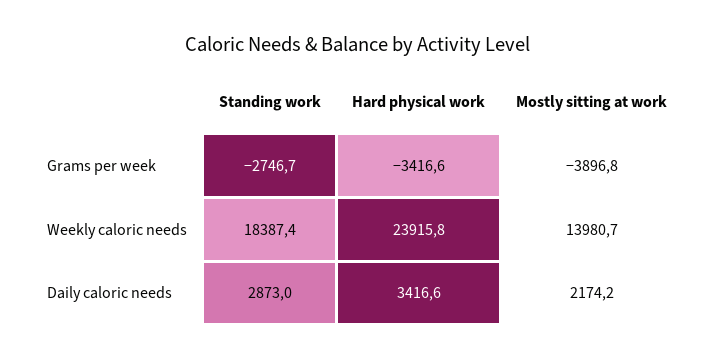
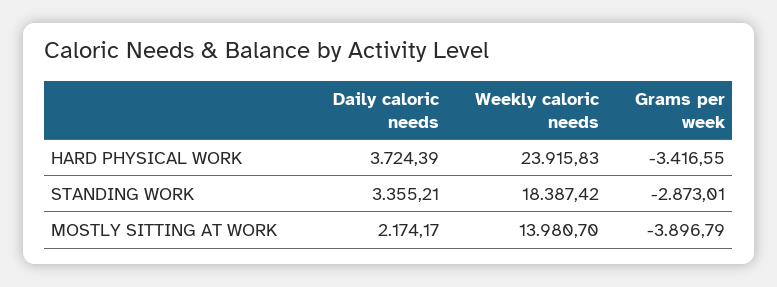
Standing work, Grams per week: -2746.7 -> -2873.01
Standing work, Daily caloric needs: 2873 -> 3355.21
Hard physical work, Daily caloric needs: 3416.6 -> 3724.39

